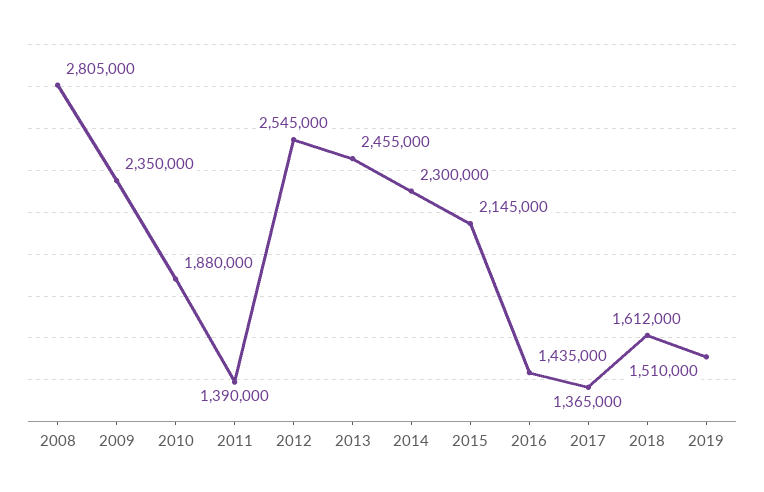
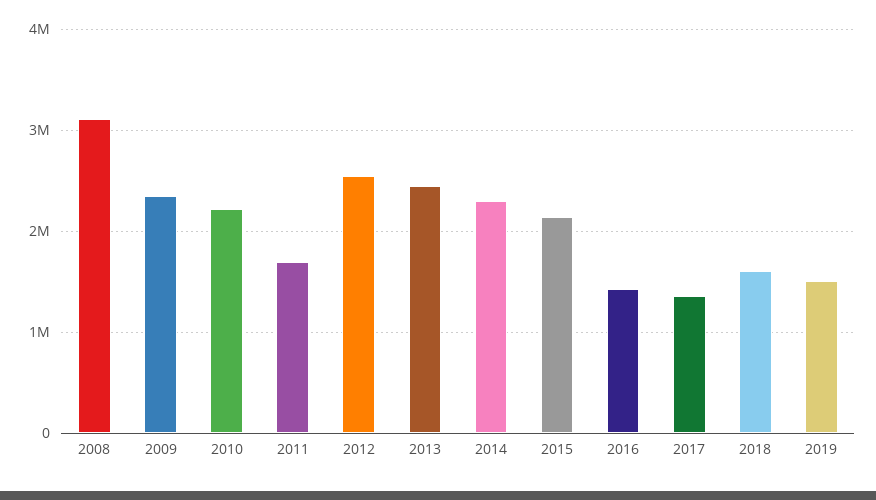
2008: 2805000 -> 3100000
2010: 1880000 -> 2200000
2011: 1390000 -> 1700000

